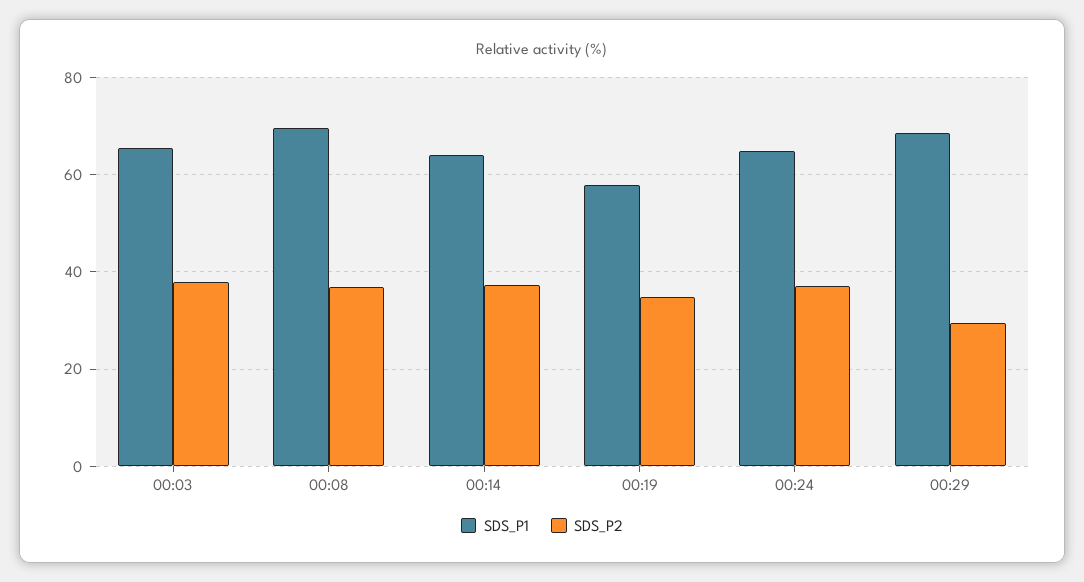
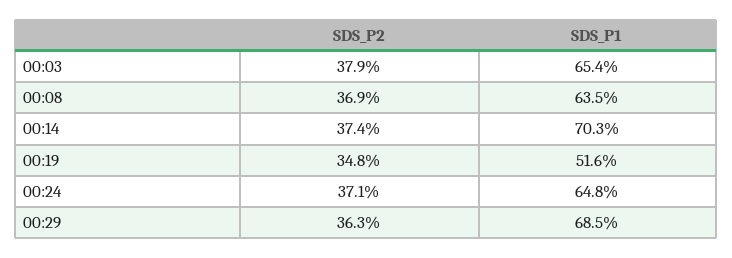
SDS_P1, 00:08: 70 -> 63.5
SDS_P1, 00:14: 64 -> 70.3
SDS_P1, 00:19: 58 -> 51.6
SDS_P2, 00:29: 30 -> 36.3

